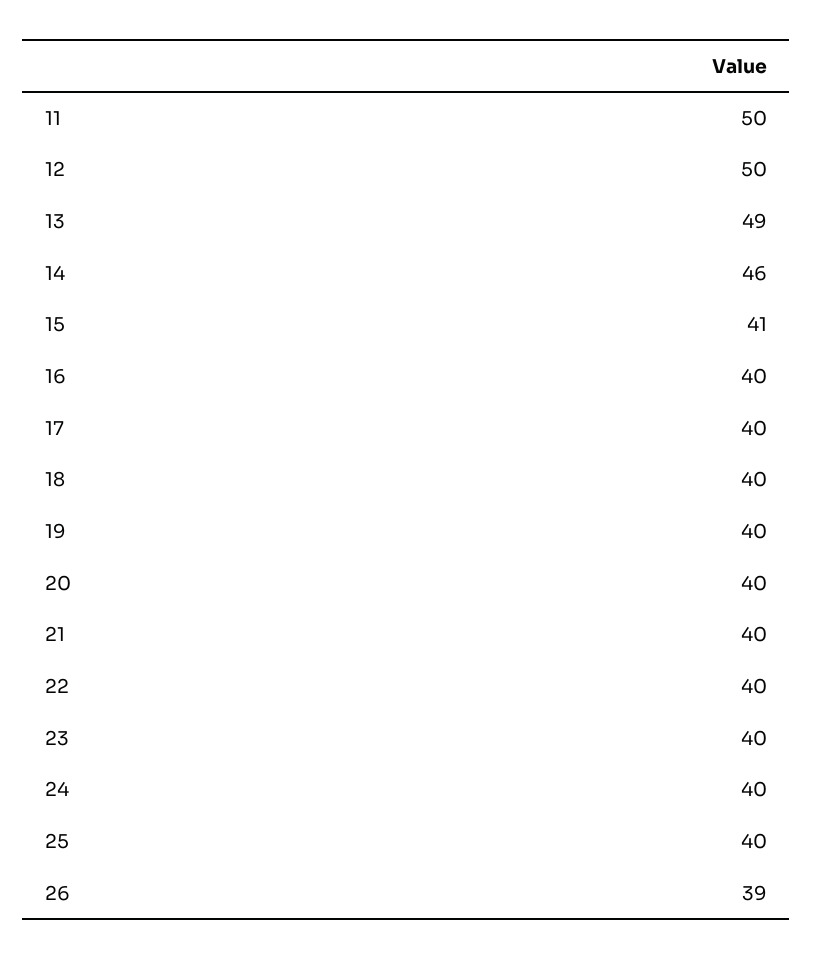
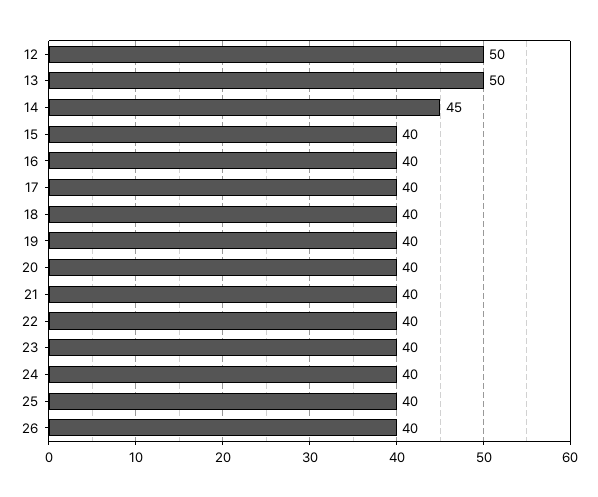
11: 50 -> none
13: 49 -> 50
14: 46 -> 45
15: 41 -> 40
26: 39 -> 40

